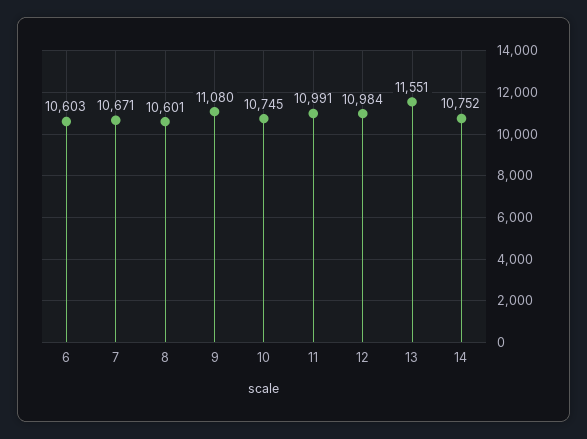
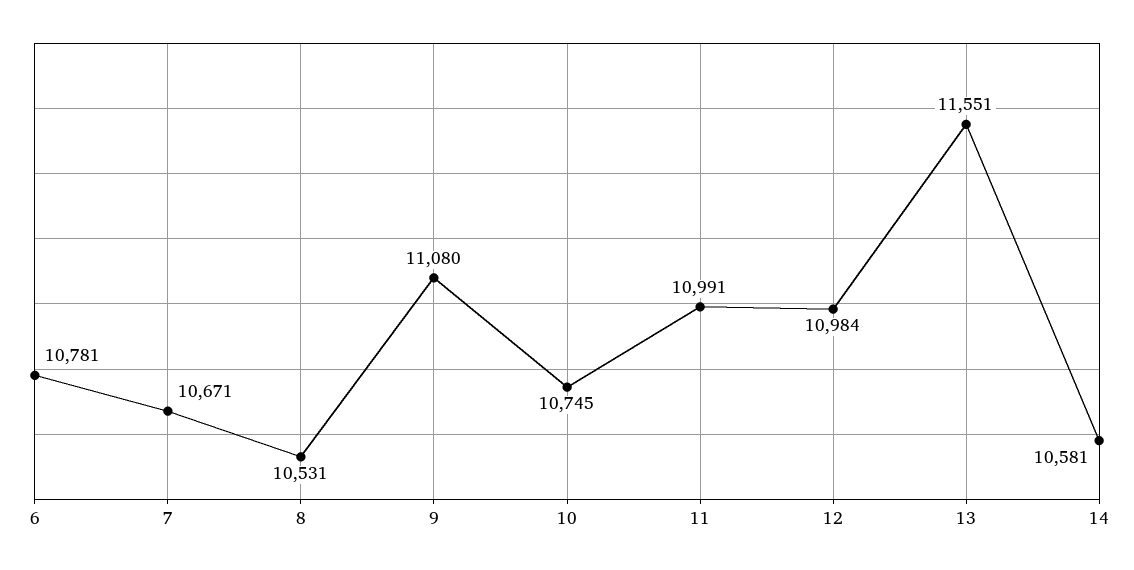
6: 10603 -> 10781
8: 10601 -> 10531
14: 10752 -> 10581

